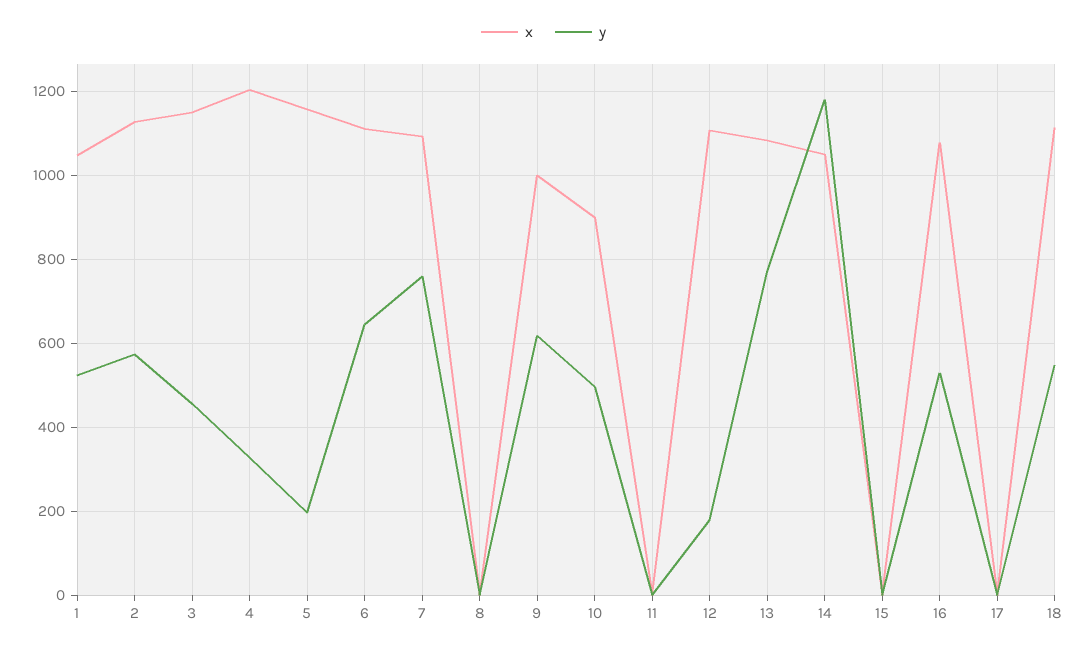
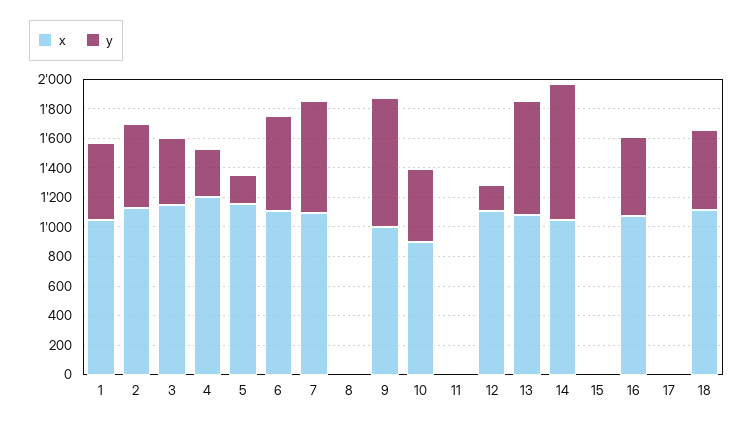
y, 9: 620 -> 900
y, 14: 1180 -> 900

